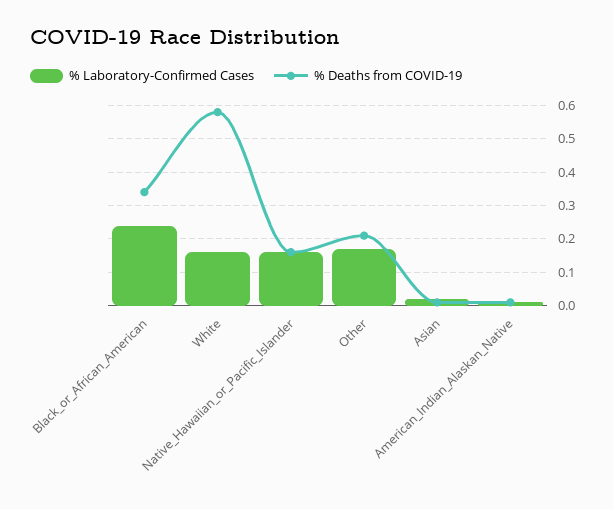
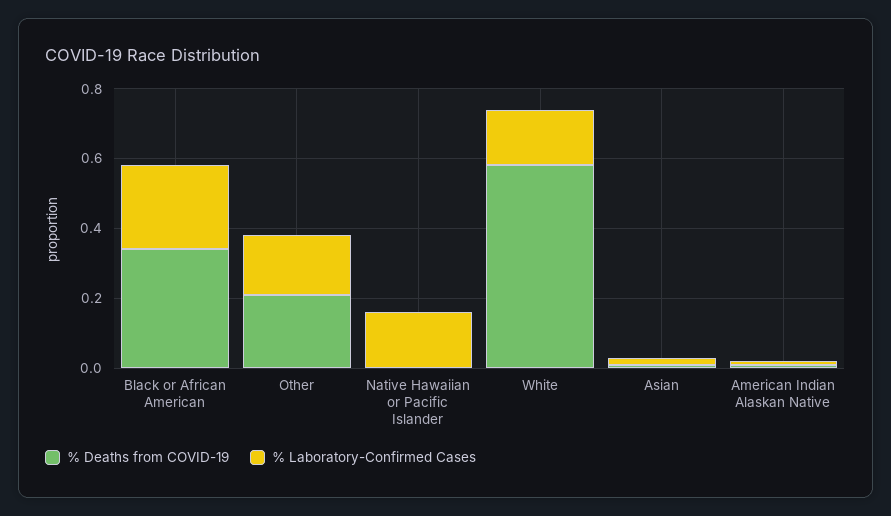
% Deaths from COVID-19, Native_Hawaiian_or_Pacific_Islander: 0.15 -> 0

